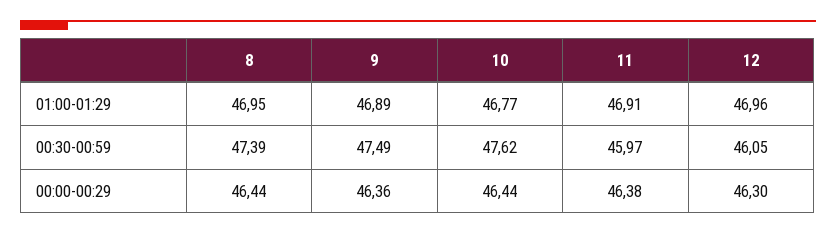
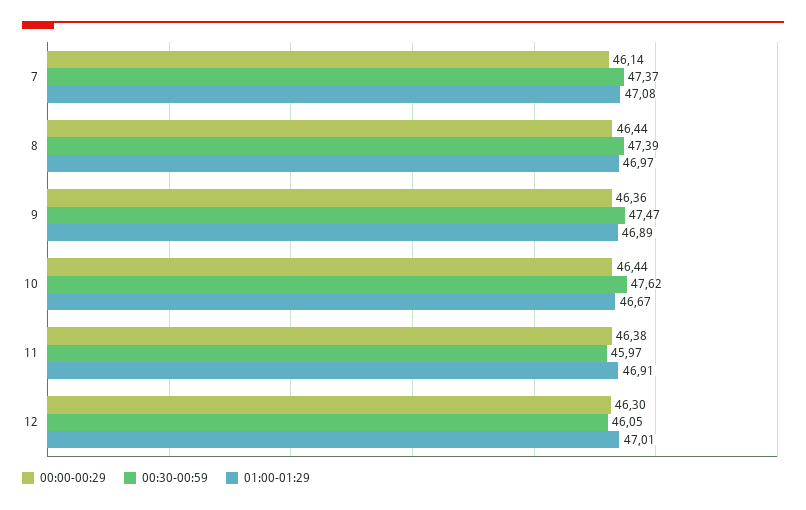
01:00-01:29, 8: 46.95 -> 46.97
01:00-01:29, 10: 46.77 -> 46.67
01:00-01:29, 12: 46.96 -> 47.01
00:30-00:59, 9: 47.49 -> 47.47
00:00-00:29, 7: none -> 46.14
00:30-00:59, 7: none -> 47.37
01:00-01:29, 7: none -> 47.08

